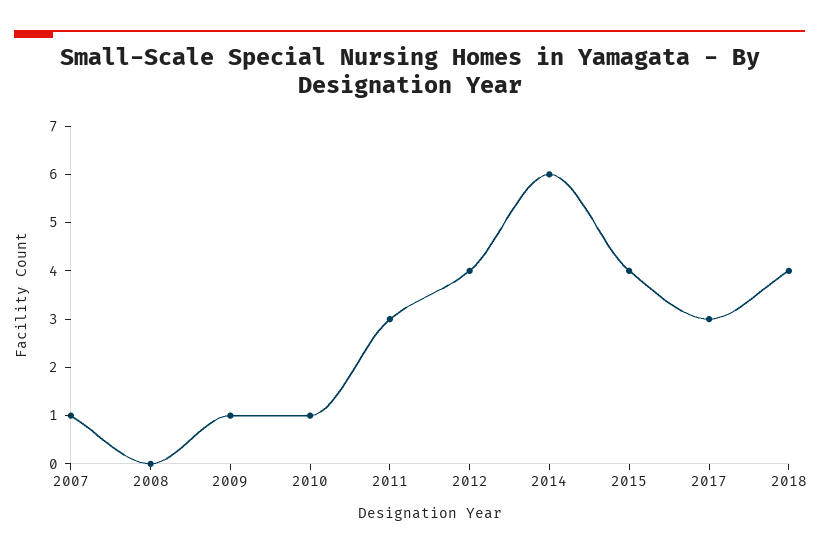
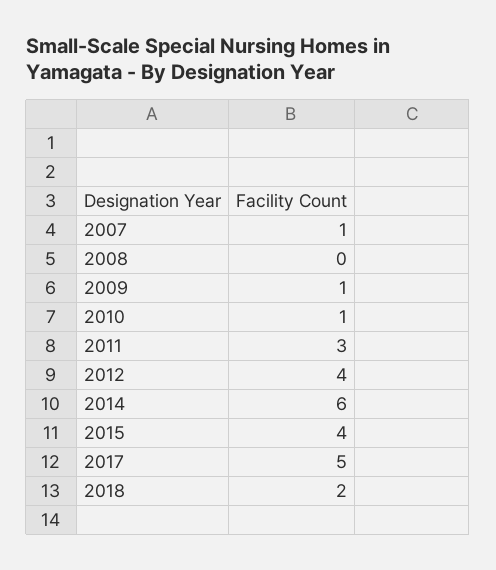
2017: 3 -> 5
2018: 4 -> 2

